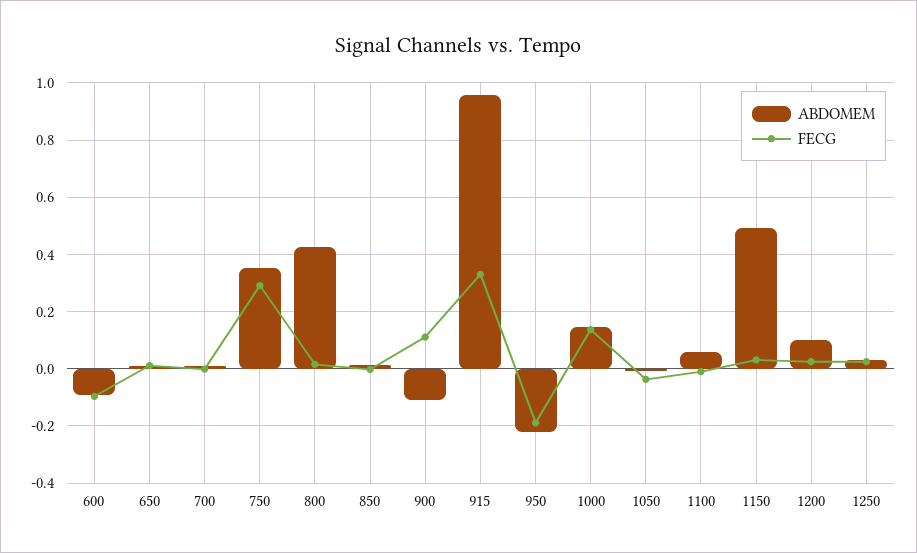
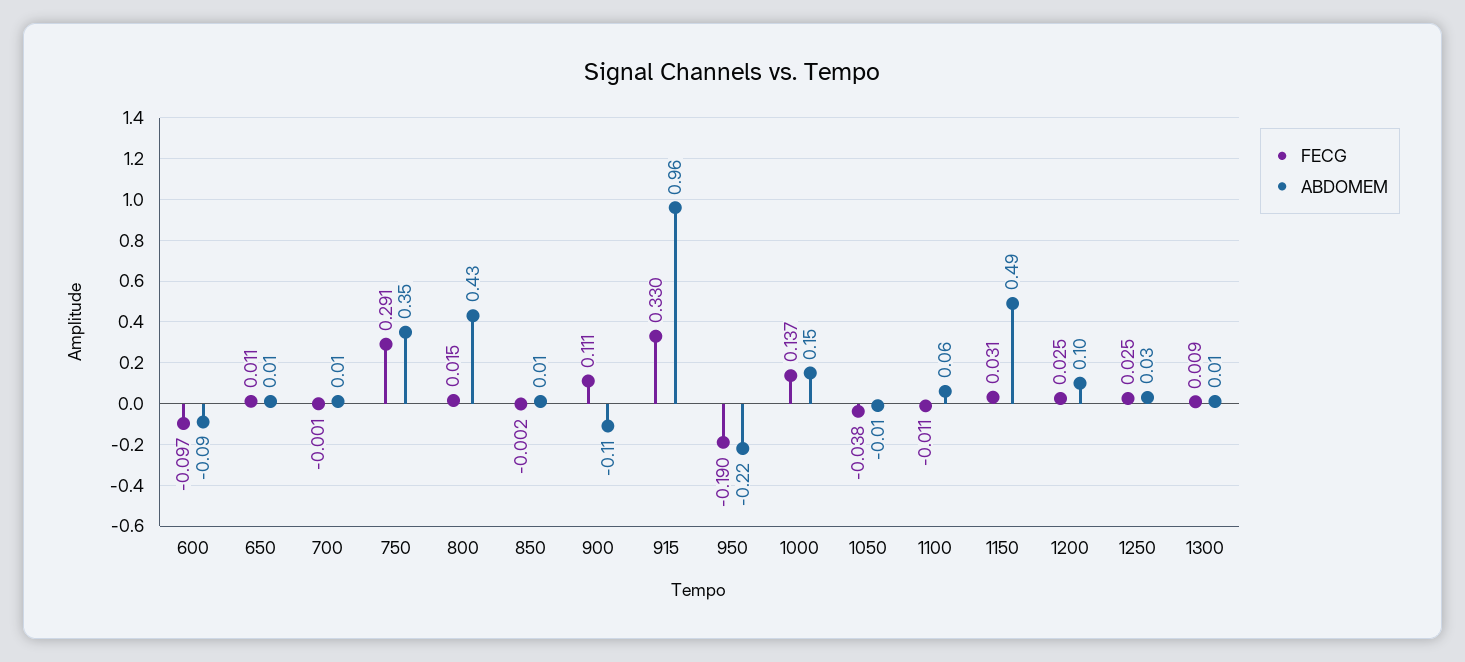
FECG, 1300: none -> 0.009
ABDOMEM, 1300: none -> 0.01

